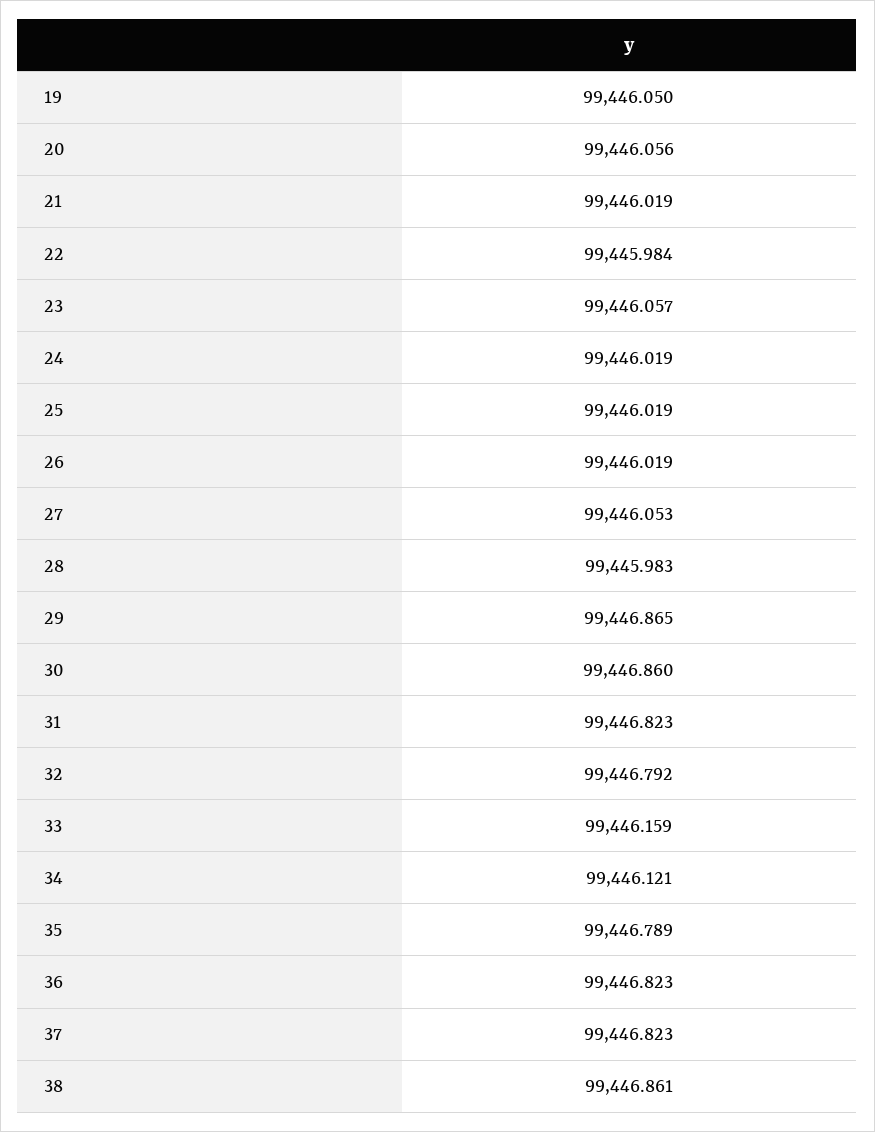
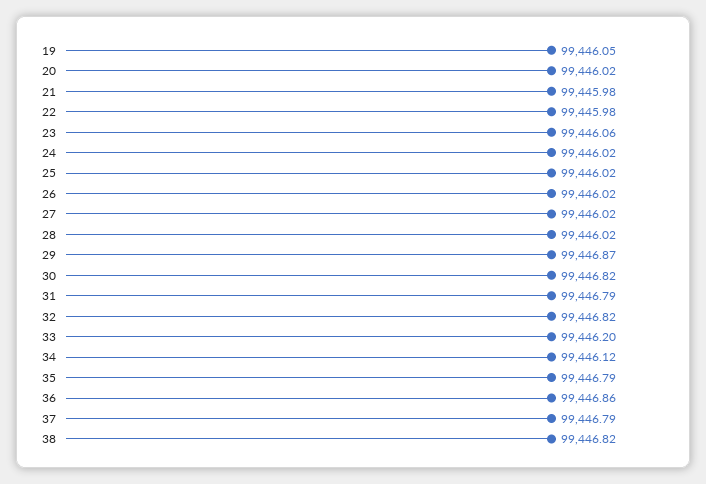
20: 99446.056 -> 99446.02
21: 99446.019 -> 99445.98
27: 99446.053 -> 99446.02
28: 99445.983 -> 99446.02
30: 99446.86 -> 99446.82
31: 99446.823 -> 99446.79
32: 99446.792 -> 99446.82
33: 99446.159 -> 99446.2
36: 99446.823 -> 99446.86
37: 99446.823 -> 99446.79
38: 99446.861 -> 99446.82

